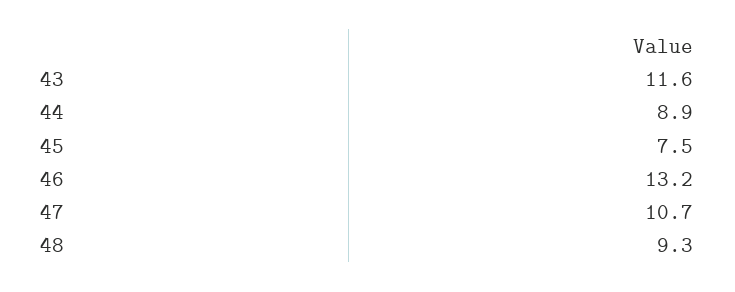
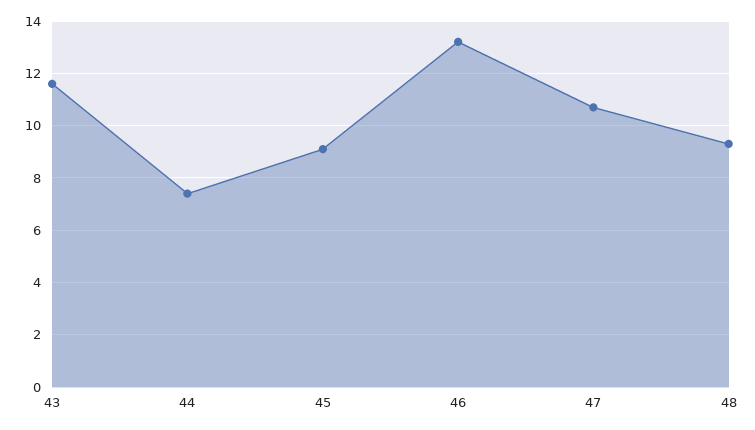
44: 8.9 -> 7.5
45: 7.5 -> 9

